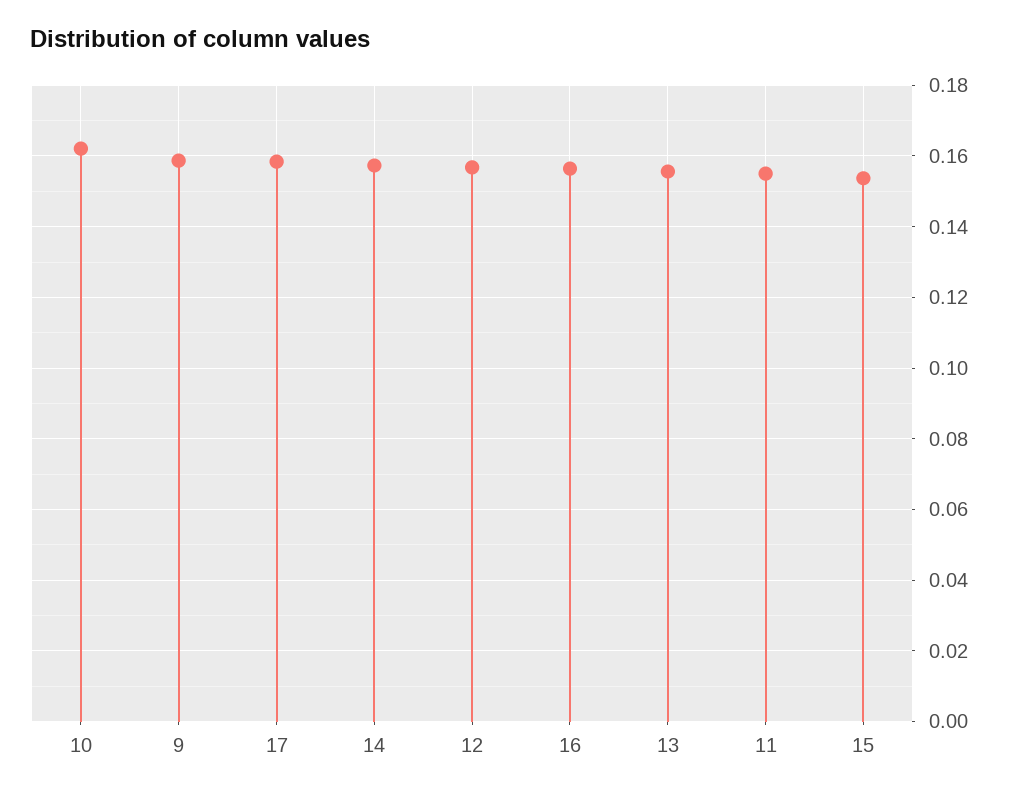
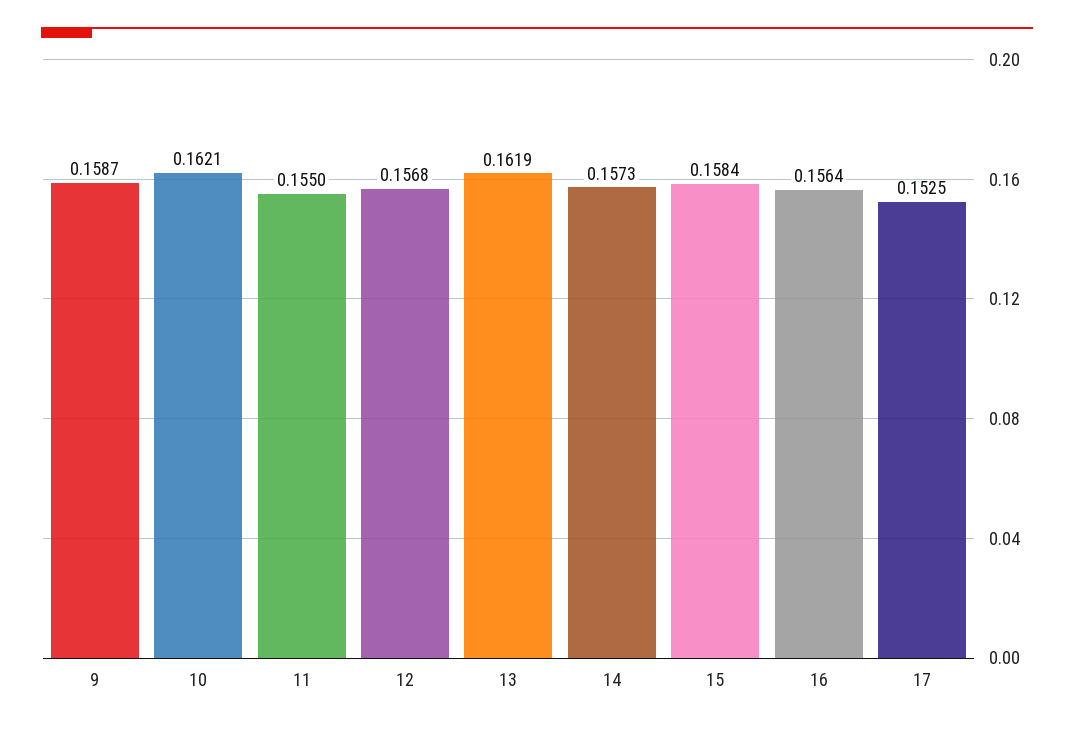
17: 0.158 -> 0.1525
13: 0.156 -> 0.1619
15: 0.154 -> 0.1584

